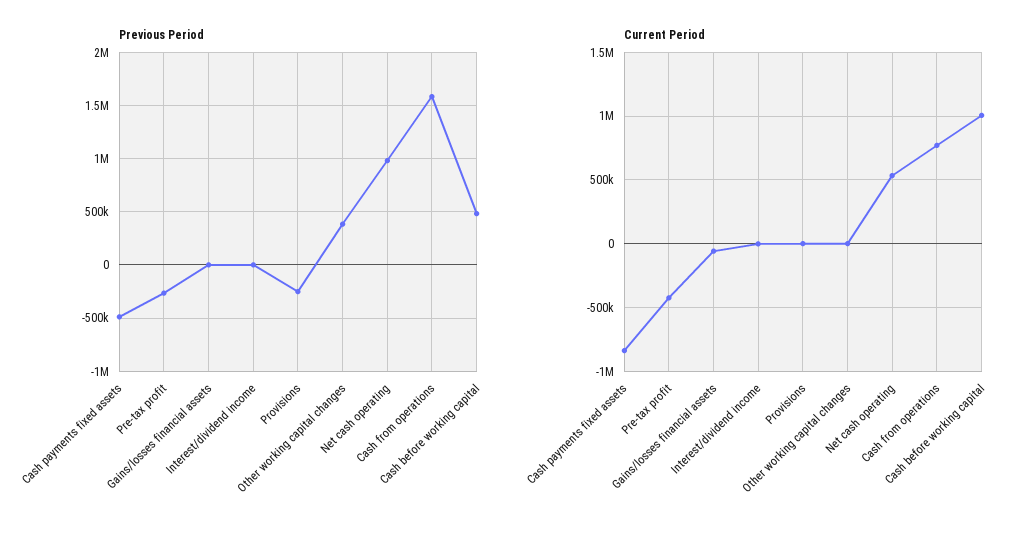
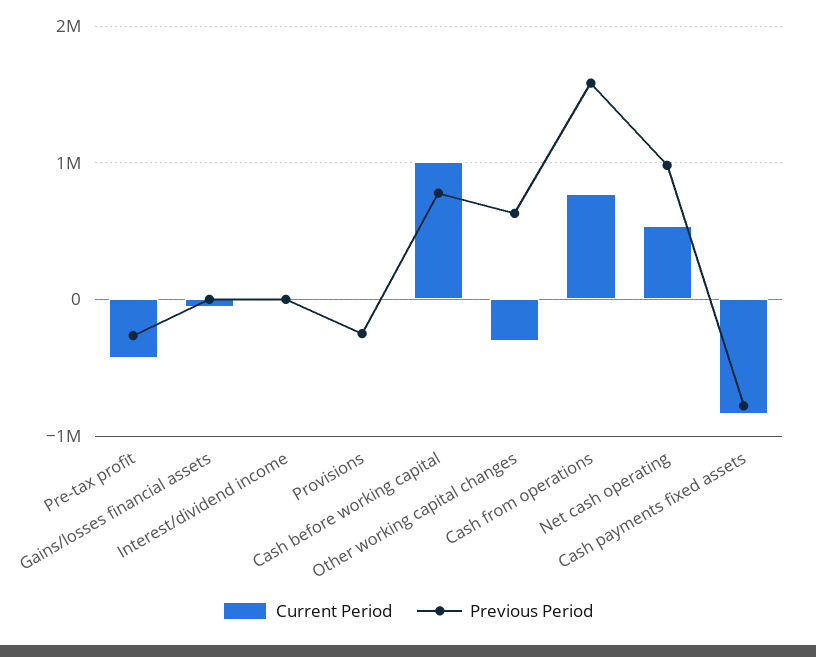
Previous Period, Cash payments fixed assets: -500000 -> -800000
Previous Period, Other working capital changes: 400000 -> 600000
Previous Period, Cash before working capital: 500000 -> 800000
Current Period, Other working capital changes: 0 -> -300000

